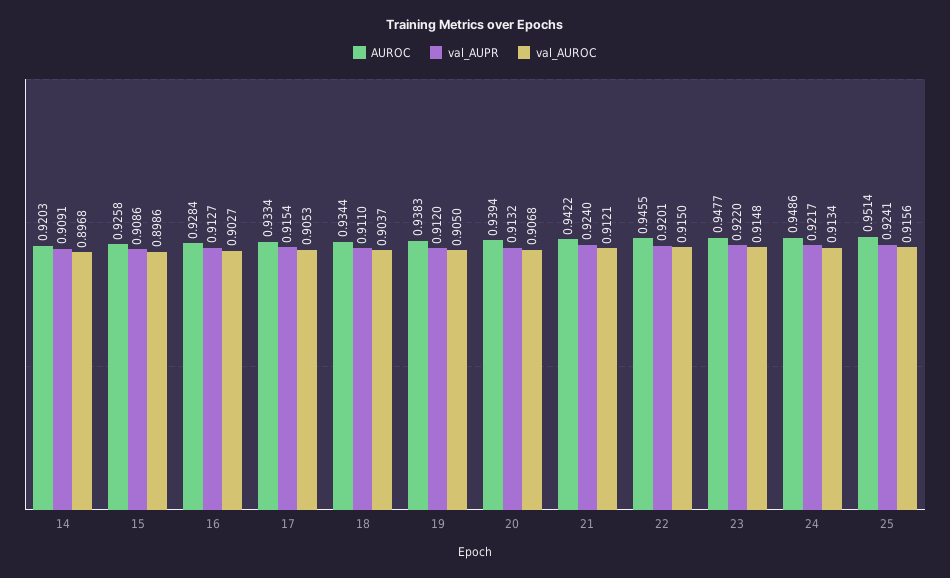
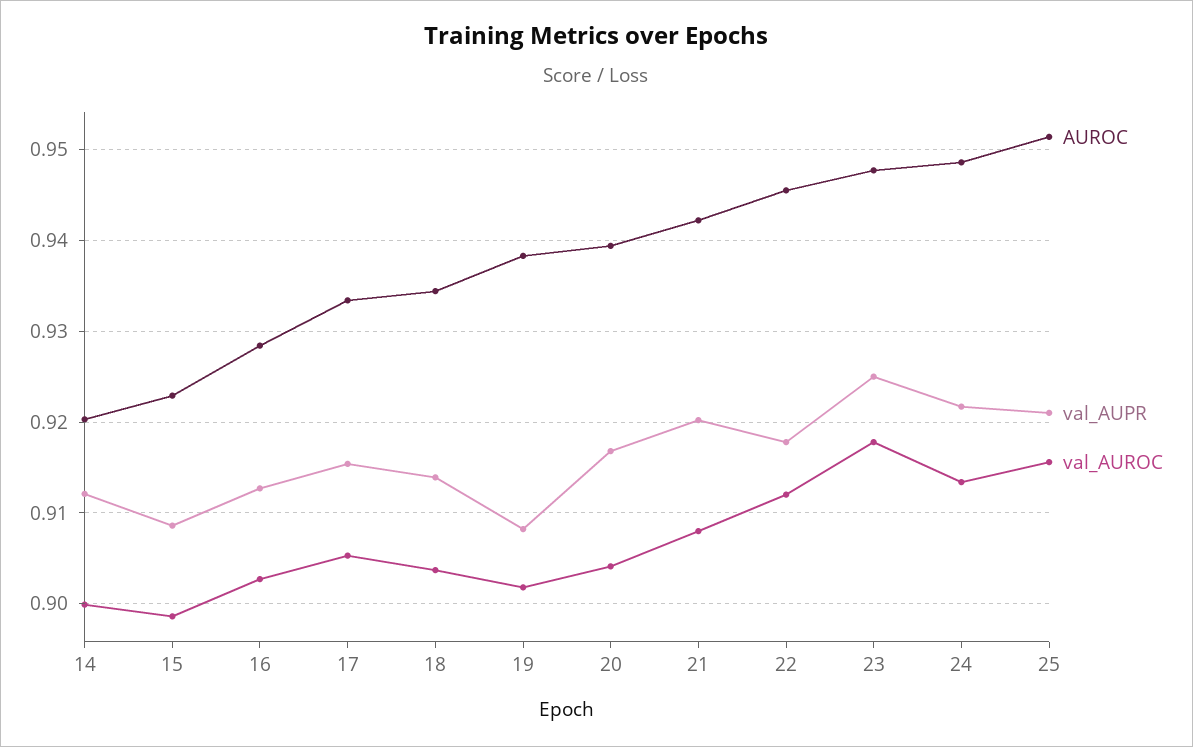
val_AUPR, 14: 0.9091 -> 0.912
val_AUROC, 14: 0.8968 -> 0.9
AUROC, 15: 0.9258 -> 0.923
val_AUPR, 18: 0.911 -> 0.914
val_AUPR, 19: 0.912 -> 0.908
val_AUROC, 19: 0.905 -> 0.902
val_AUPR, 20: 0.9132 -> 0.917
val_AUROC, 20: 0.9068 -> 0.904
val_AUPR, 21: 0.924 -> 0.92
val_AUROC, 21: 0.9121 -> 0.908
val_AUPR, 22: 0.9201 -> 0.918
val_AUROC, 22: 0.915 -> 0.912
val_AUPR, 23: 0.922 -> 0.925
val_AUROC, 23: 0.9148 -> 0.918
val_AUPR, 25: 0.9241 -> 0.921

